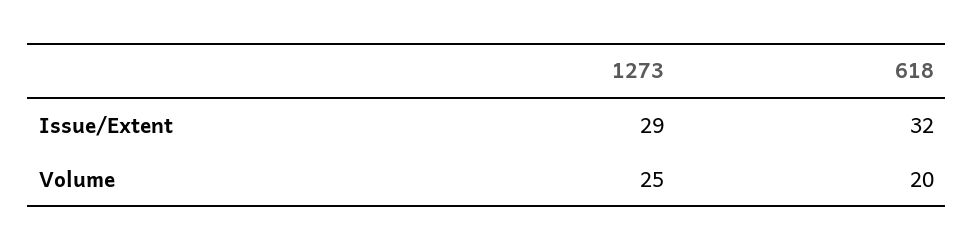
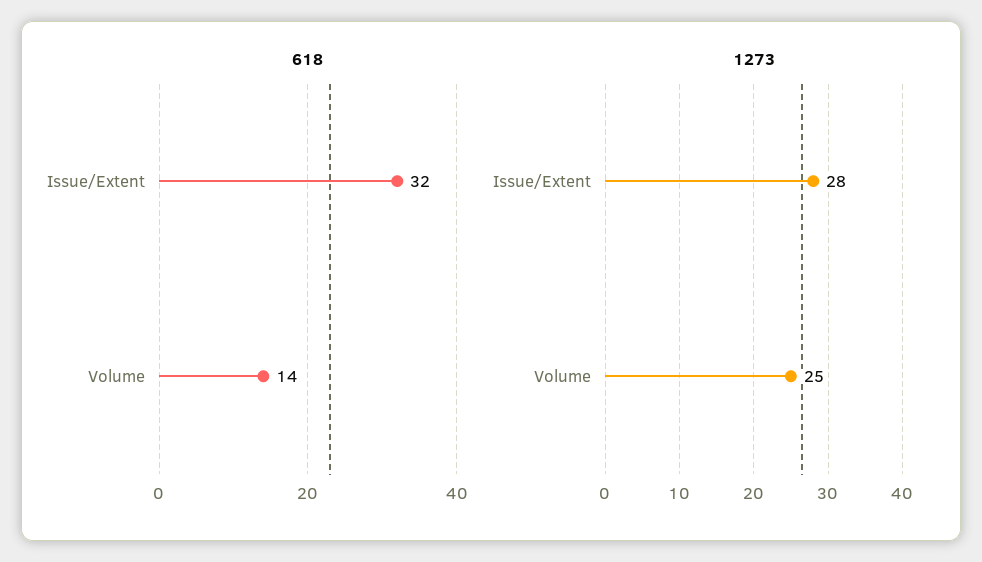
1273, Issue/Extent: 29 -> 28
618, Volume: 20 -> 14

